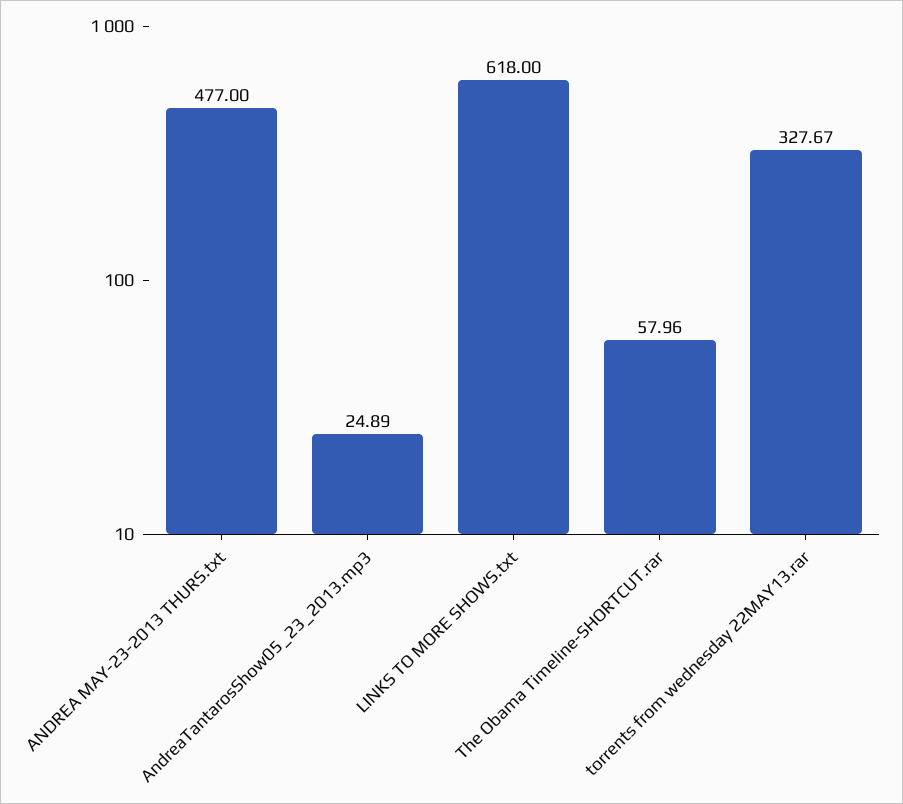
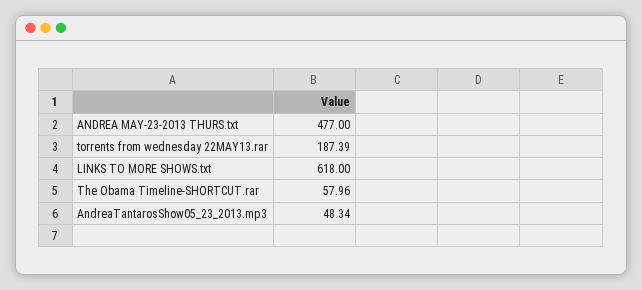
AndreaTantarosShow05_23_2013.mp3: 24.89 -> 48.34
torrents from wednesday 22MAY13.rar: 327.67 -> 187.39

